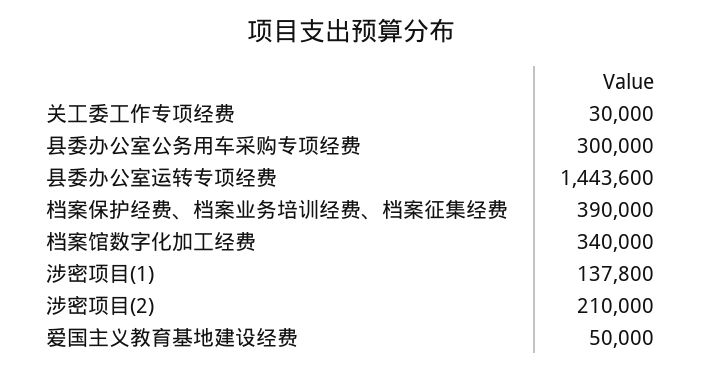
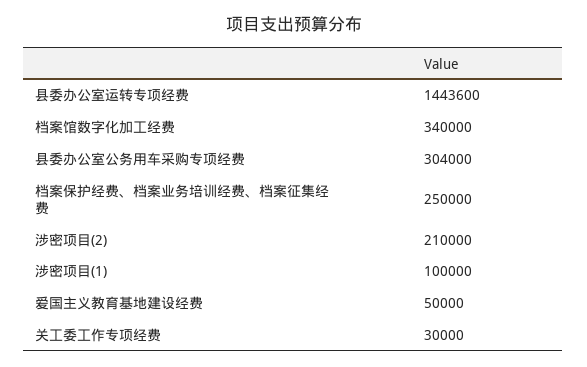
县委办公室公务用车采购专项经费: 300000 -> 304000
档案保护经费、档案业务培训经费、档案征集经费: 390000 -> 250000
涉密项目(1): 137800 -> 100000

